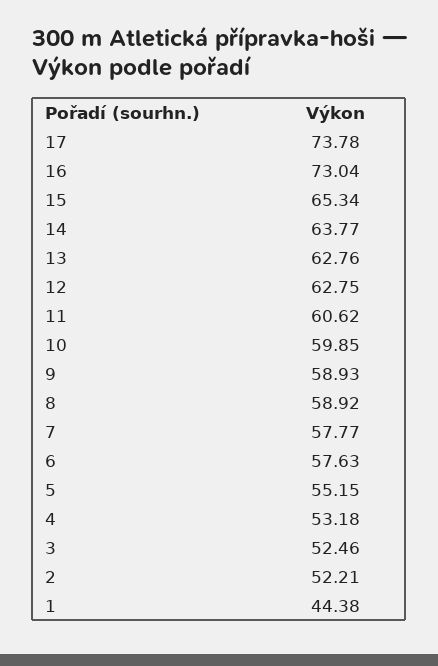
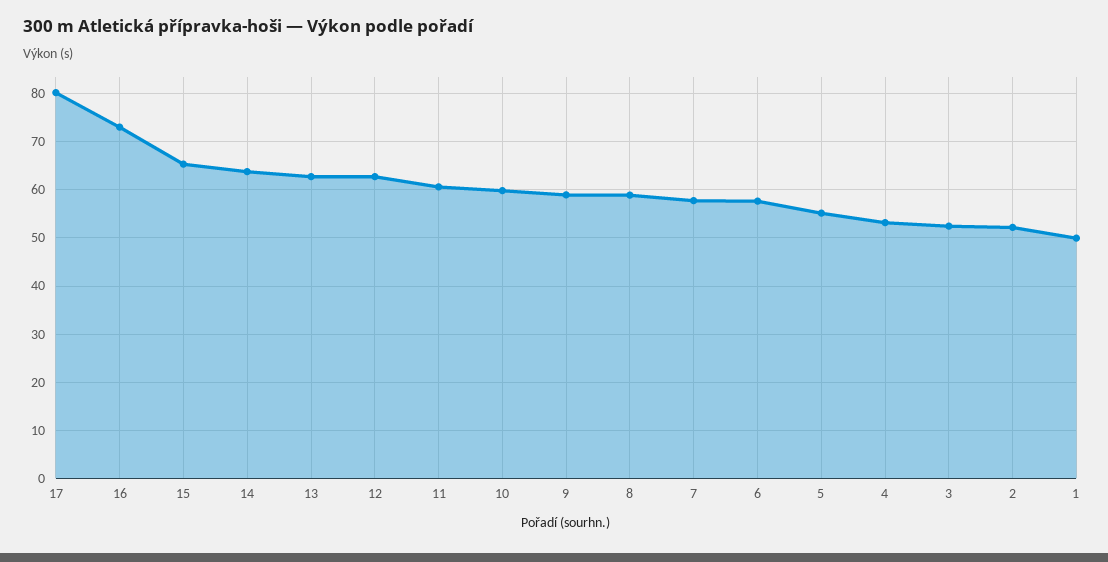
17: 73.78 -> 80
1: 44.38 -> 50

